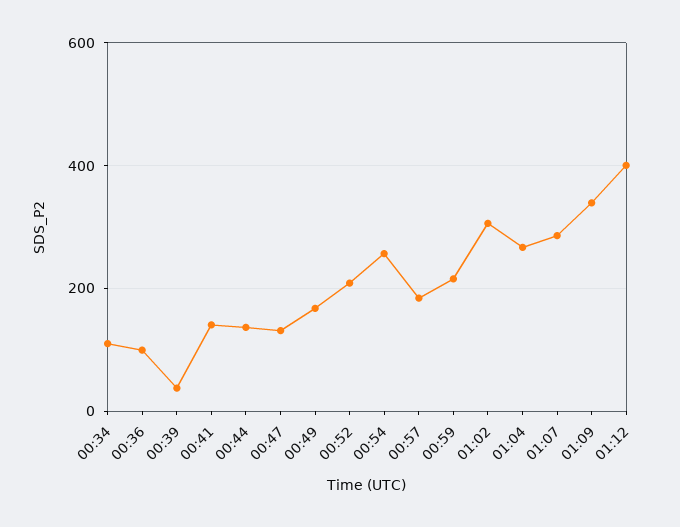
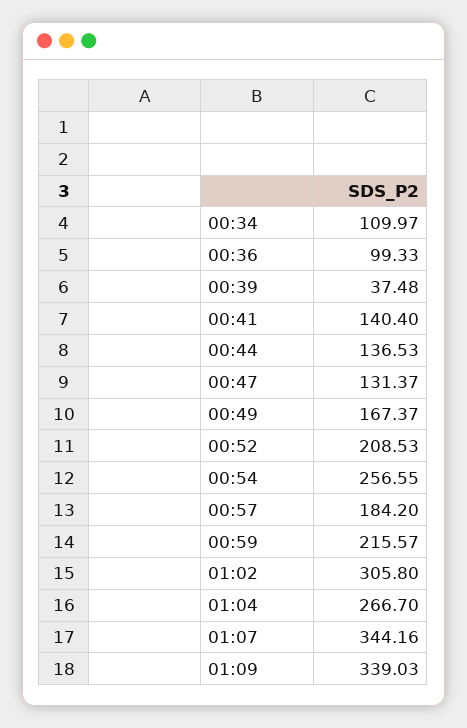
01:07: 280 -> 344.16
01:12: 400 -> none

